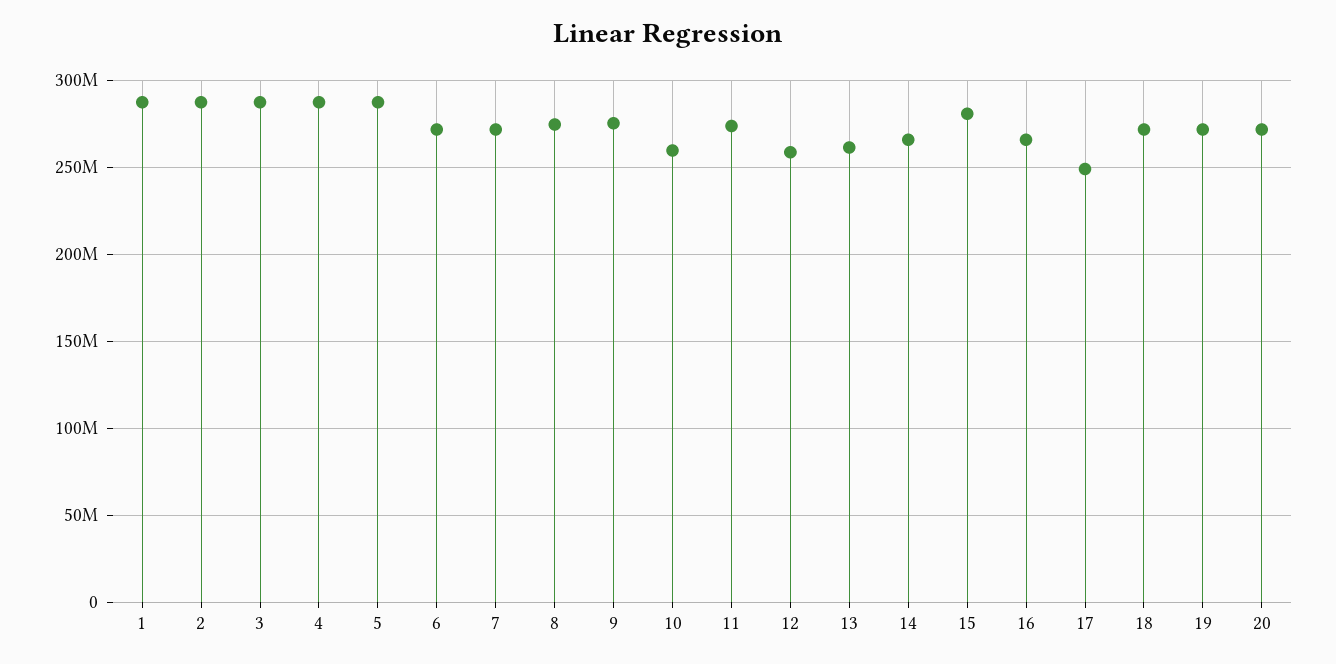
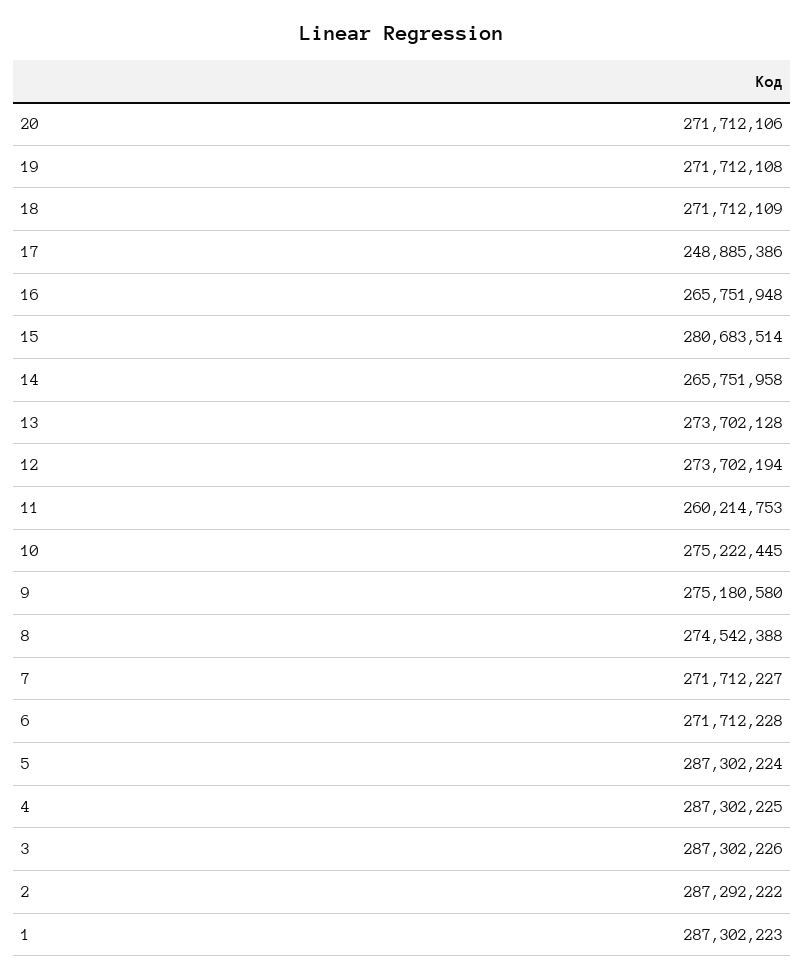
10: 260000000 -> 275222445
11: 275000000 -> 260214753
12: 260000000 -> 273702194
13: 260000000 -> 273702128

